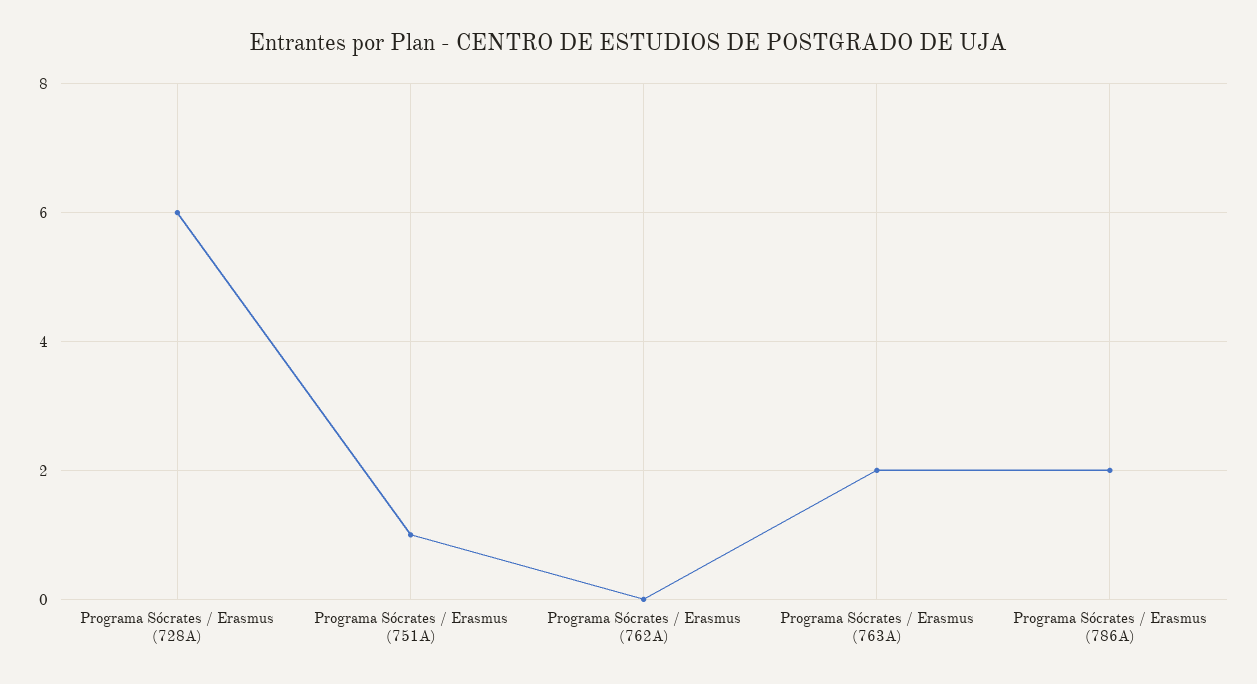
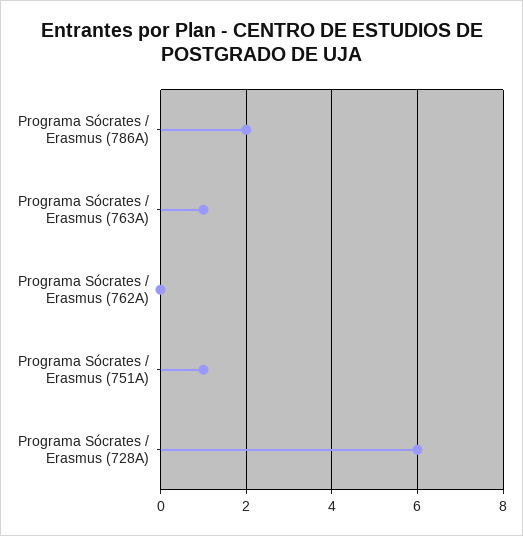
Programa Sócrates / Erasmus (763A): 2 -> 1

